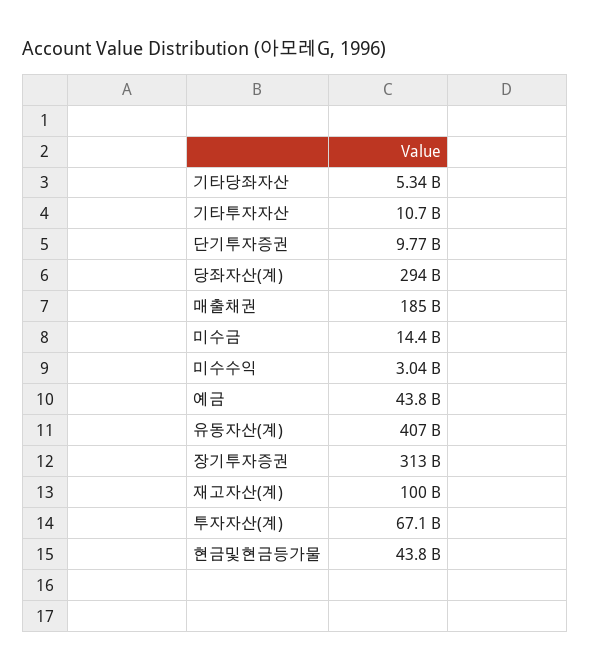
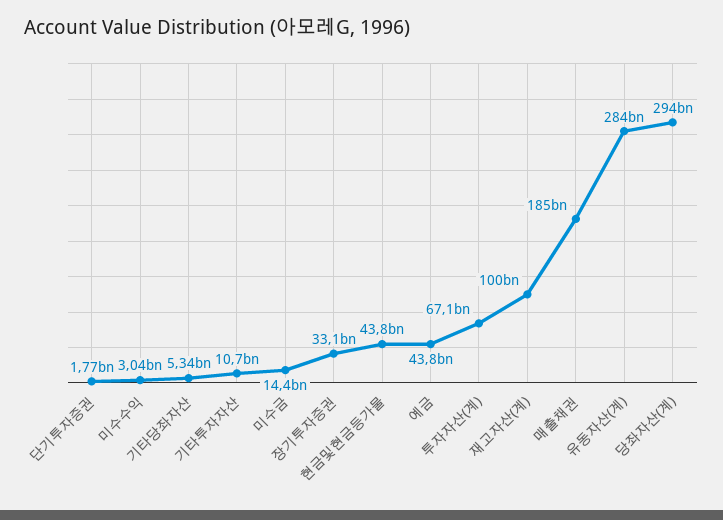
단기투자증권: 9770000000 -> 1770000000
유동자산(계): 407000000000 -> 284000000000
장기투자증권: 313000000000 -> 33100000000

